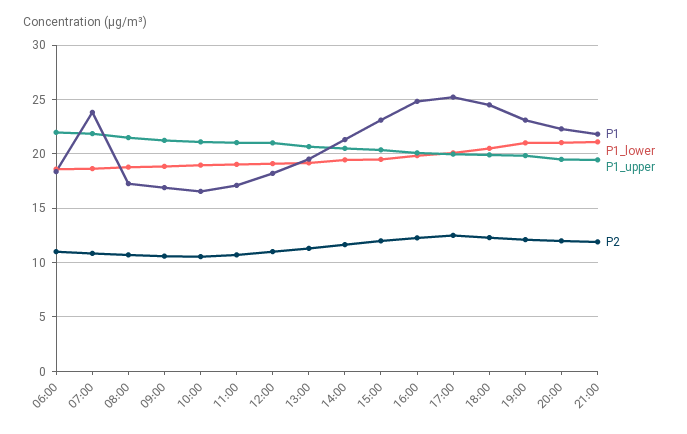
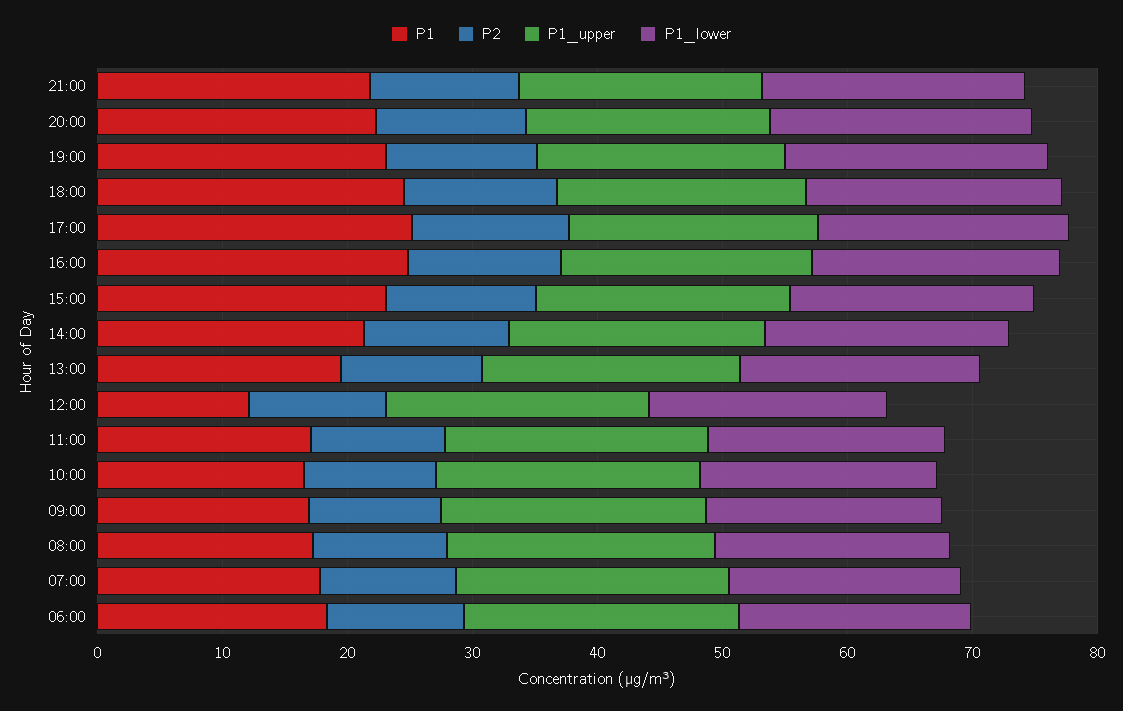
P1, 07:00: 24 -> 18
P1, 12:00: 18 -> 12

